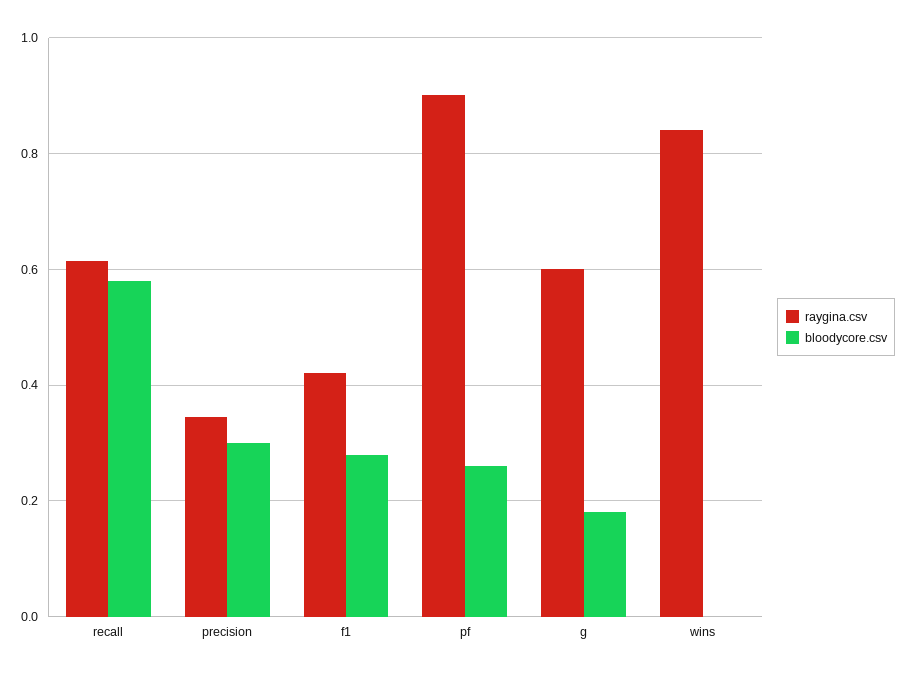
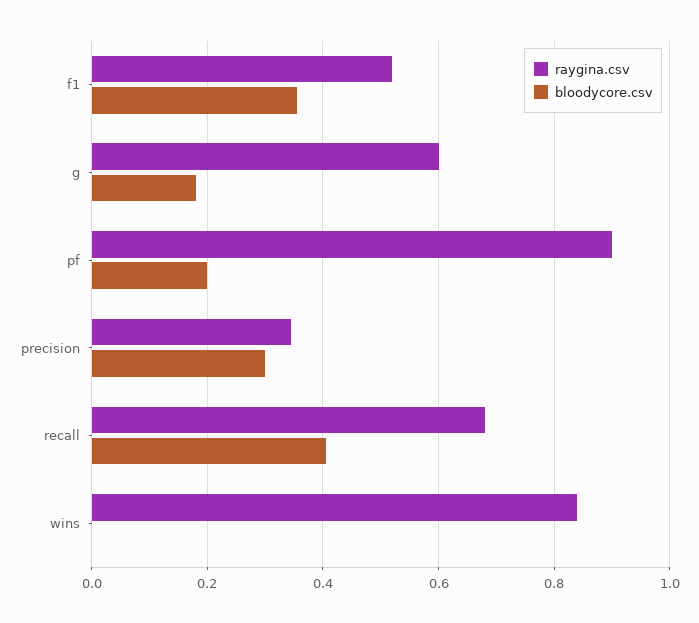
raygina.csv, recall: 0.62 -> 0.68
bloodycore.csv, recall: 0.58 -> 0.4
raygina.csv, f1: 0.42 -> 0.52
bloodycore.csv, f1: 0.28 -> 0.36
bloodycore.csv, pf: 0.26 -> 0.2

